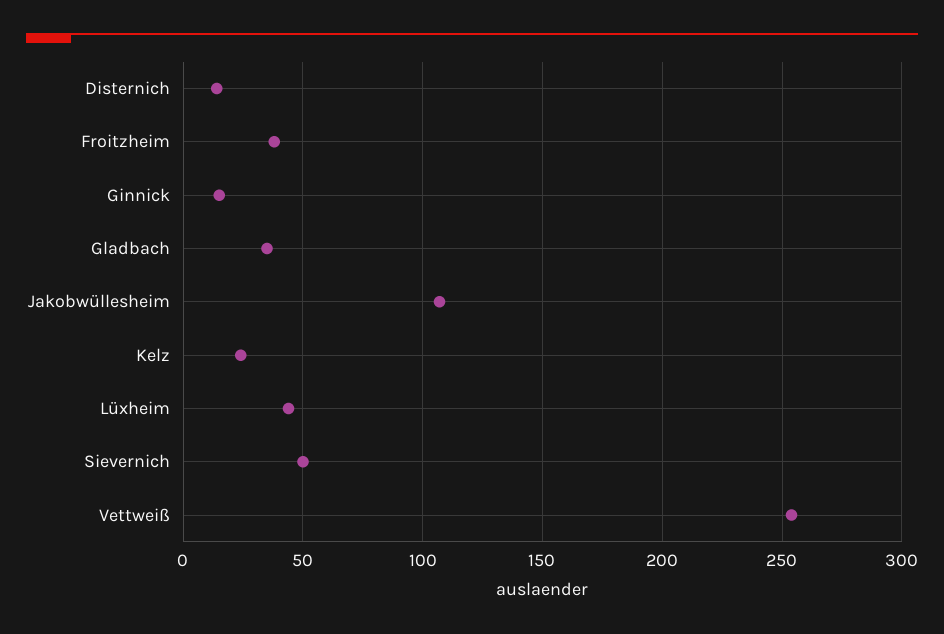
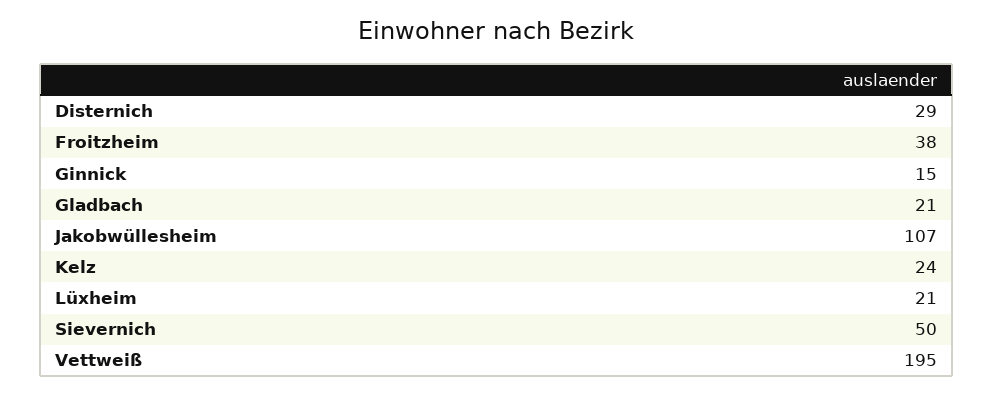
Disternich: 15 -> 29
Gladbach: 35 -> 21
Lüxheim: 45 -> 21
Vettweiß: 255 -> 195

